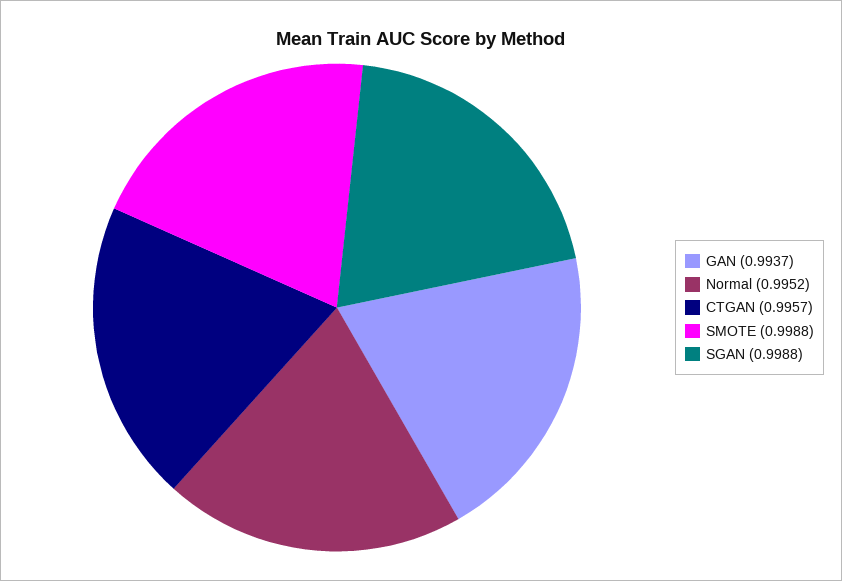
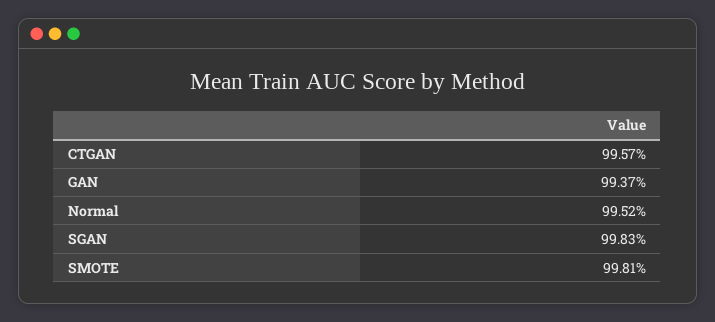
SMOTE: 0.9988 -> 0.9981
SGAN: 0.9988 -> 0.9983

